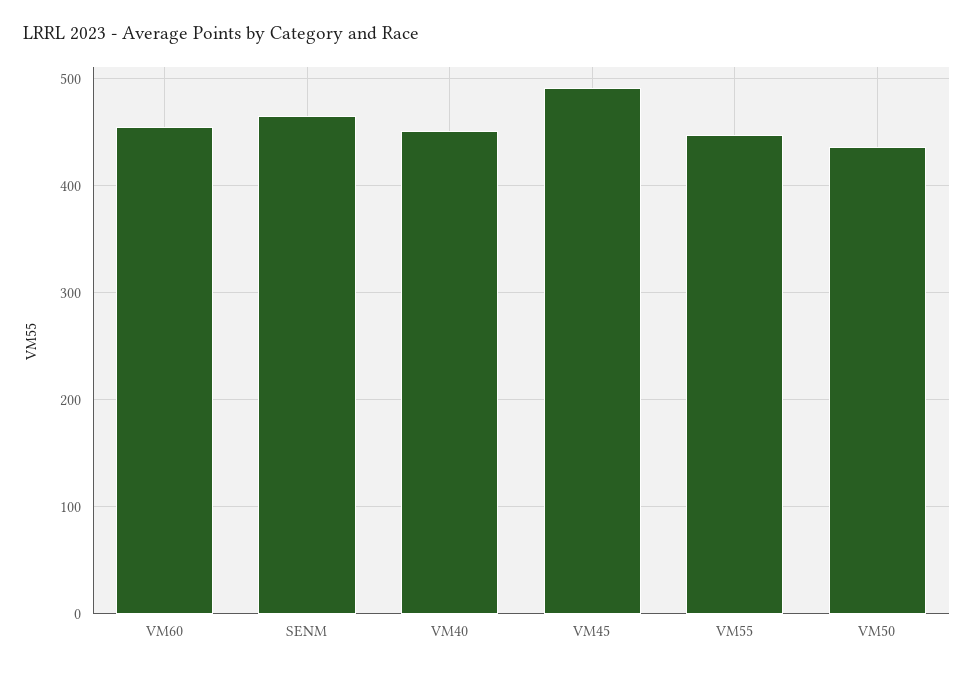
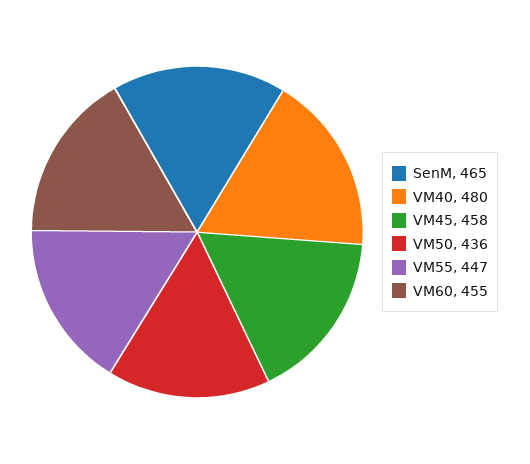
VM40: 450 -> 480
VM45: 490 -> 458

